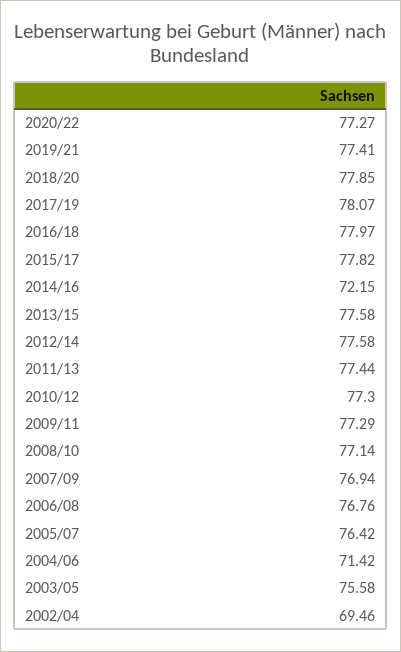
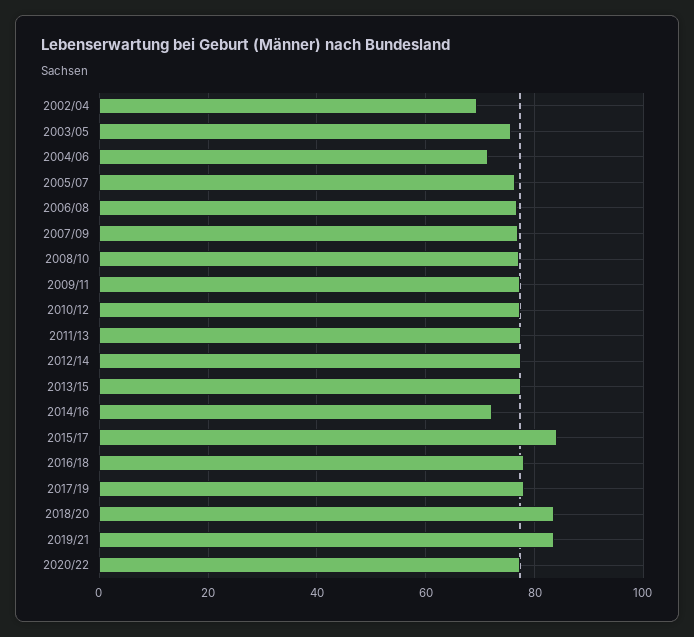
2019/21: 77.41 -> 84
2018/20: 77.85 -> 84
2015/17: 77.82 -> 84

